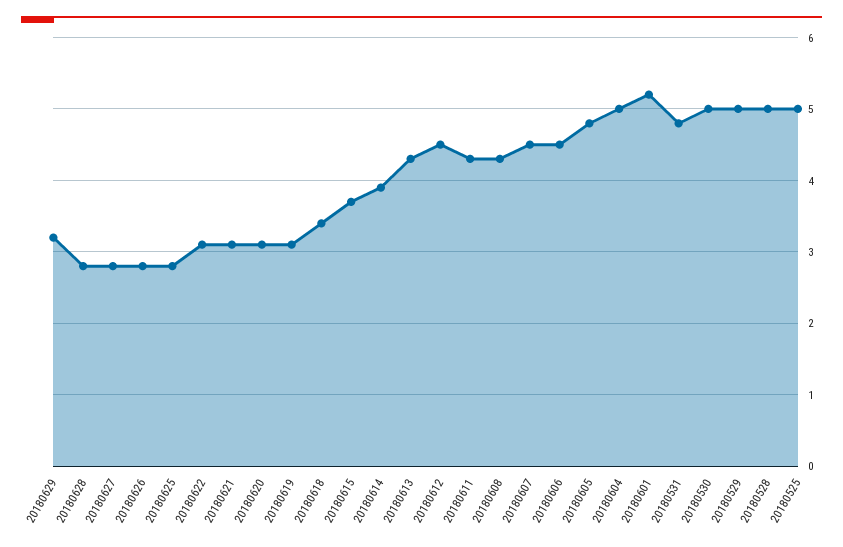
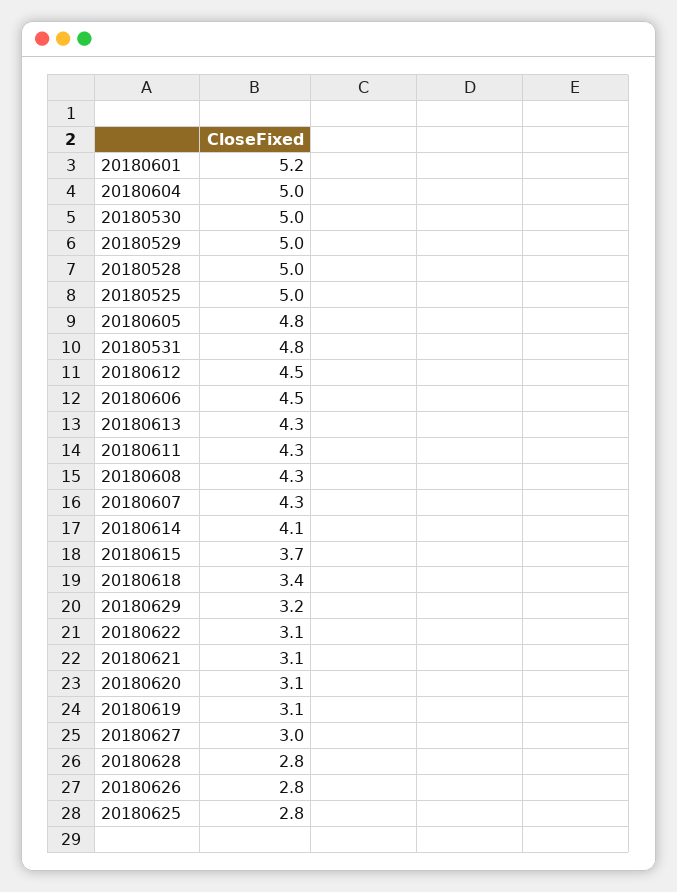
20180627: 2.8 -> 3
20180614: 3.9 -> 4.1
20180607: 4.5 -> 4.3

